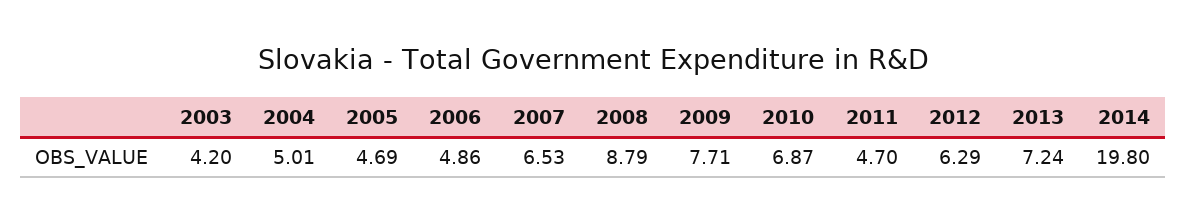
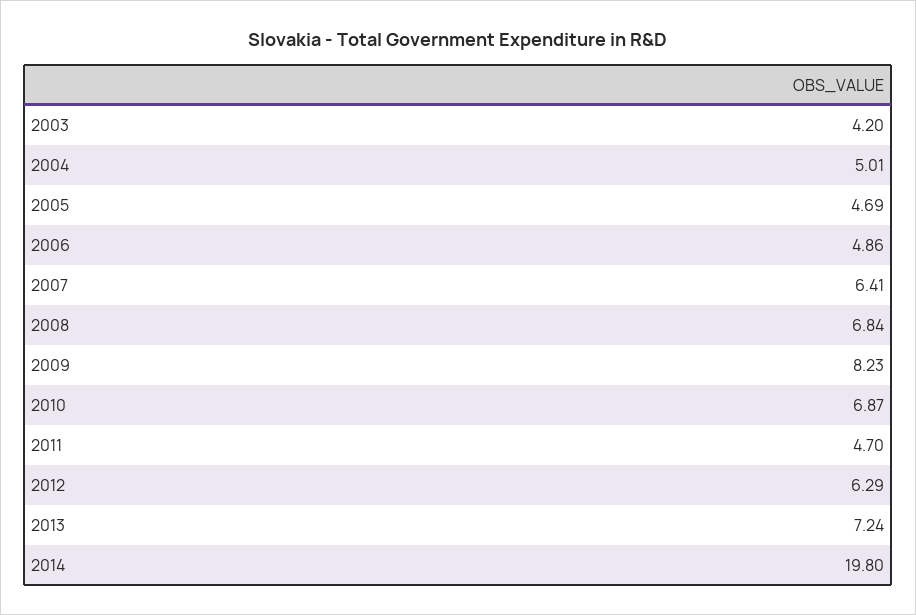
2007: 6.53 -> 6.41
2008: 8.79 -> 6.84
2009: 7.71 -> 8.23

